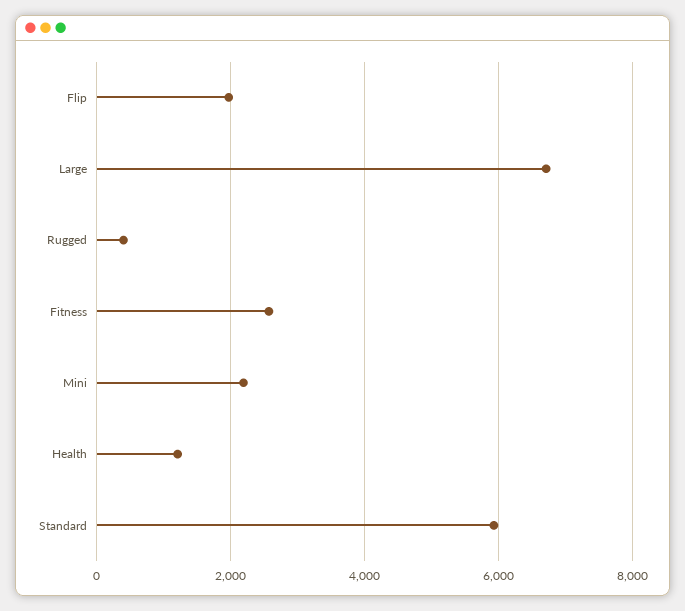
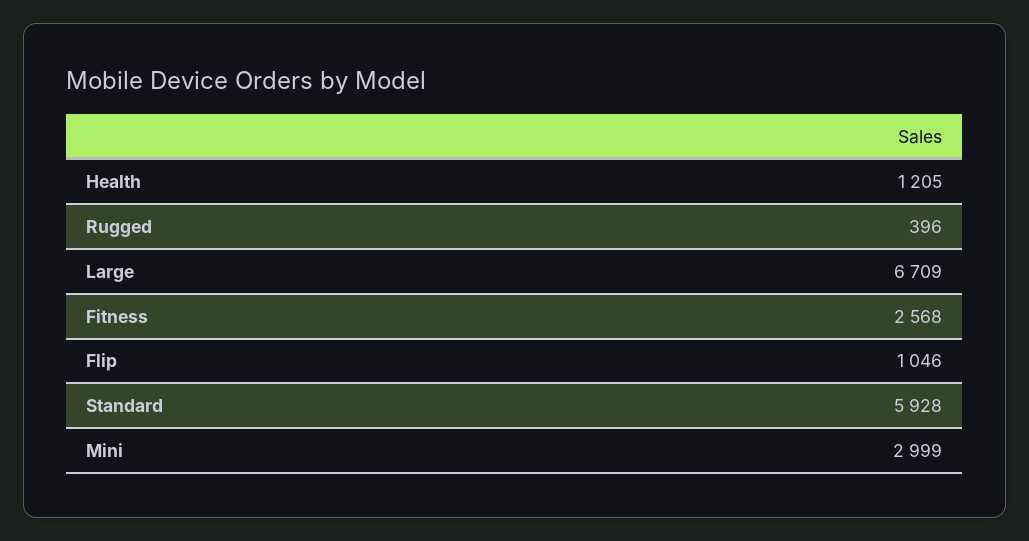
Flip: 2000 -> 1046
Mini: 2200 -> 2999

